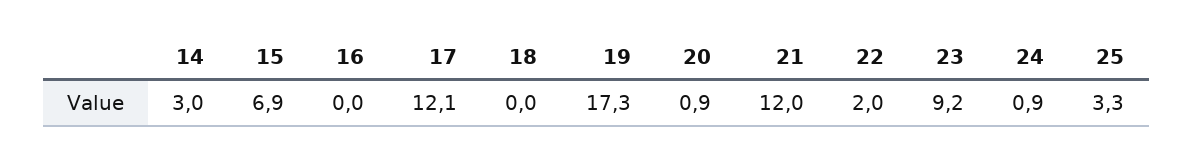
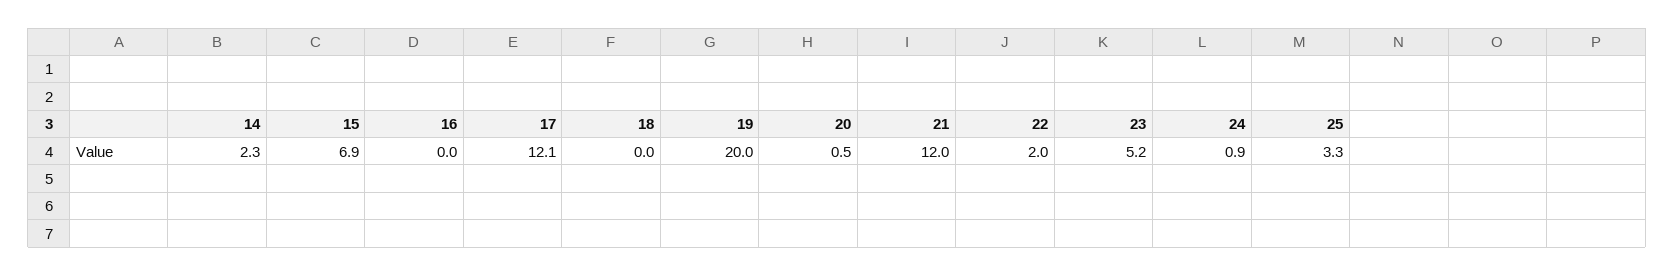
14: 3 -> 2.3
19: 17.3 -> 20
20: 0.9 -> 0.5
23: 9.2 -> 5.2

